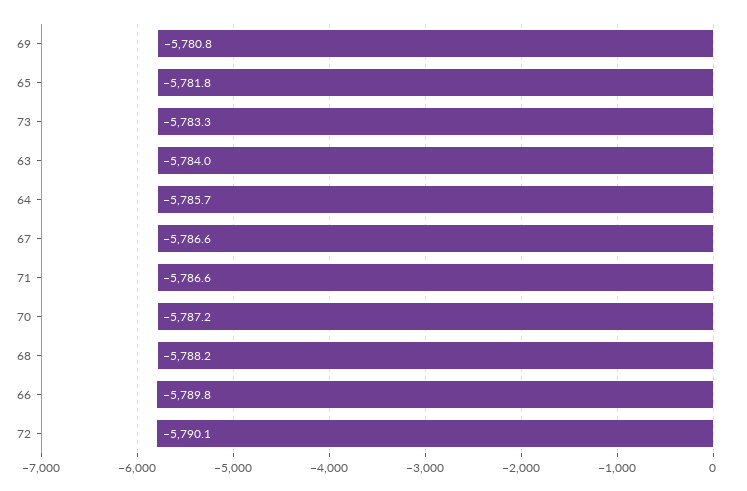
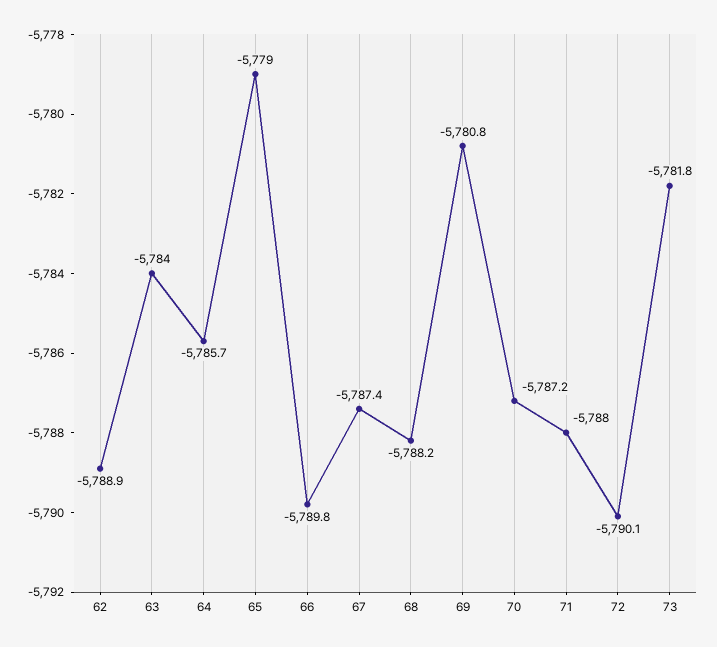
65: -5781.8 -> -5779
73: -5783.3 -> -5781.8
67: -5786.6 -> -5787.4
71: -5786.6 -> -5788
62: none -> -5788.9

